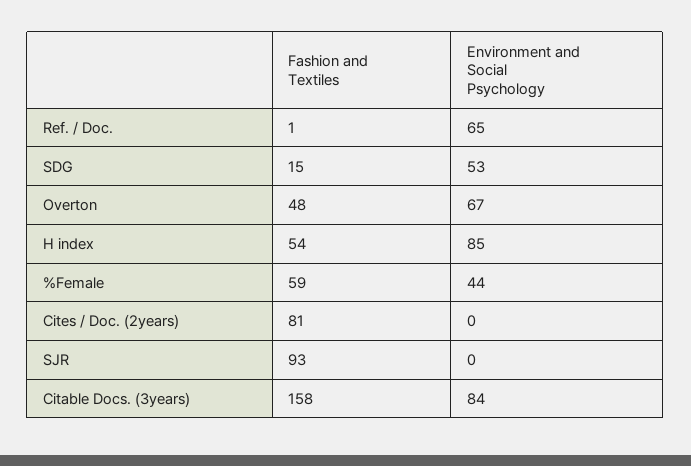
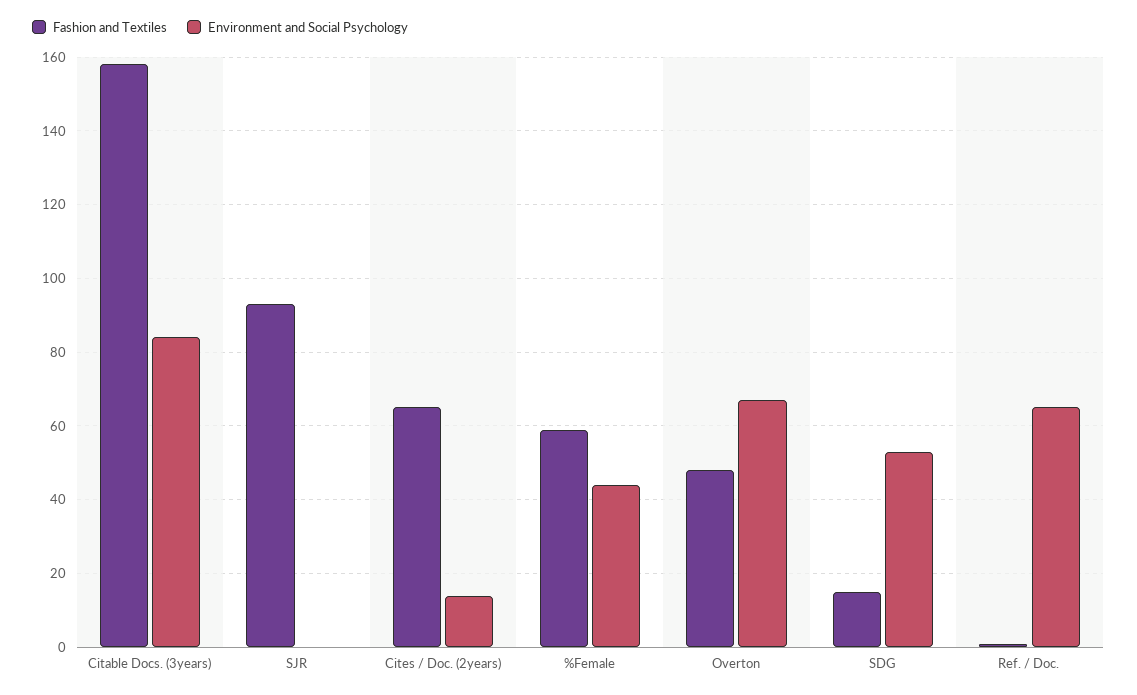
Fashion and Textiles, H index: 54 -> none
Environment and Social Psychology, H index: 85 -> none
Fashion and Textiles, Cites / Doc. (2years): 81 -> 65
Environment and Social Psychology, Cites / Doc. (2years): 0 -> 15

